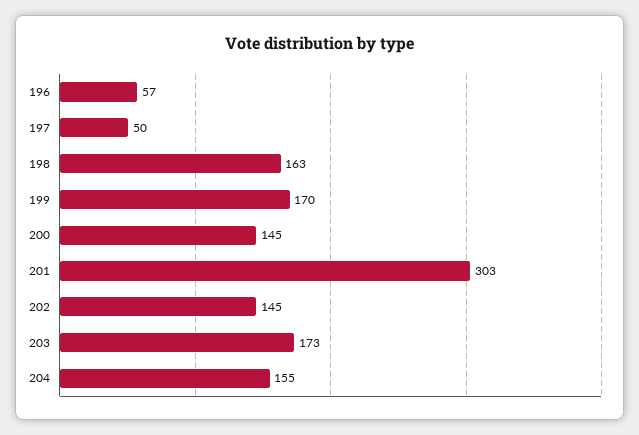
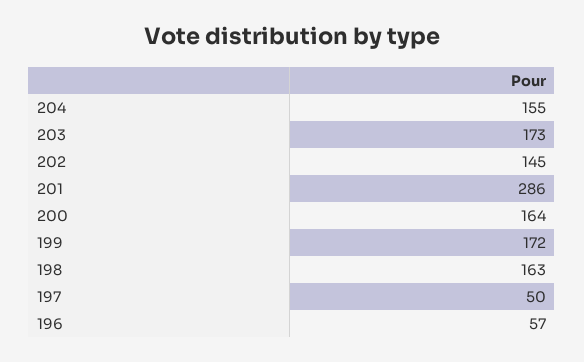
199: 170 -> 172
200: 145 -> 164
201: 303 -> 286

